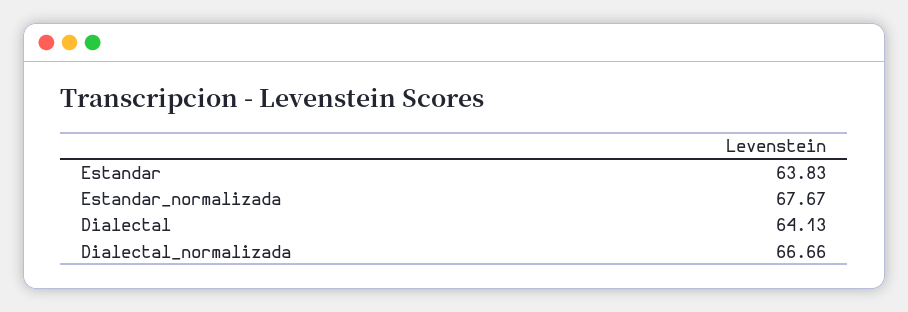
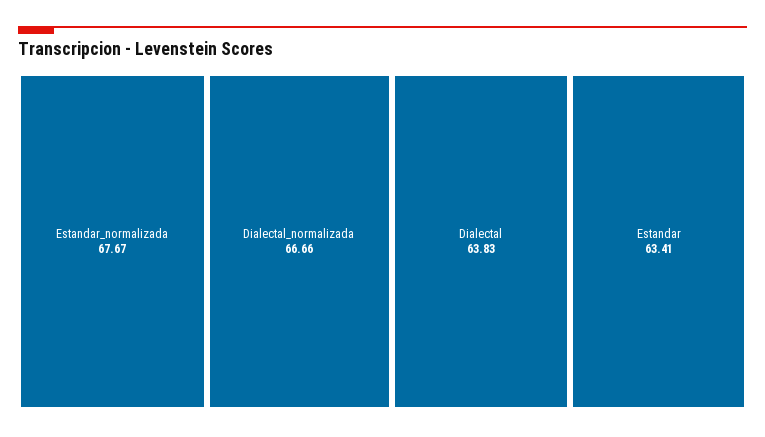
Estandar: 63.83 -> 63.41
Dialectal: 64.13 -> 63.83

